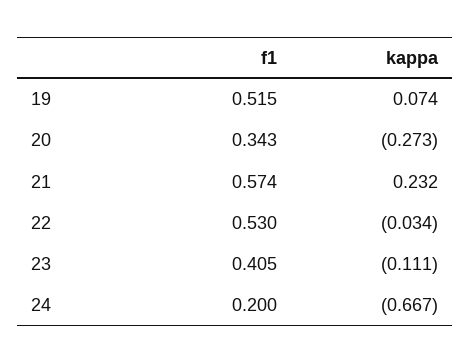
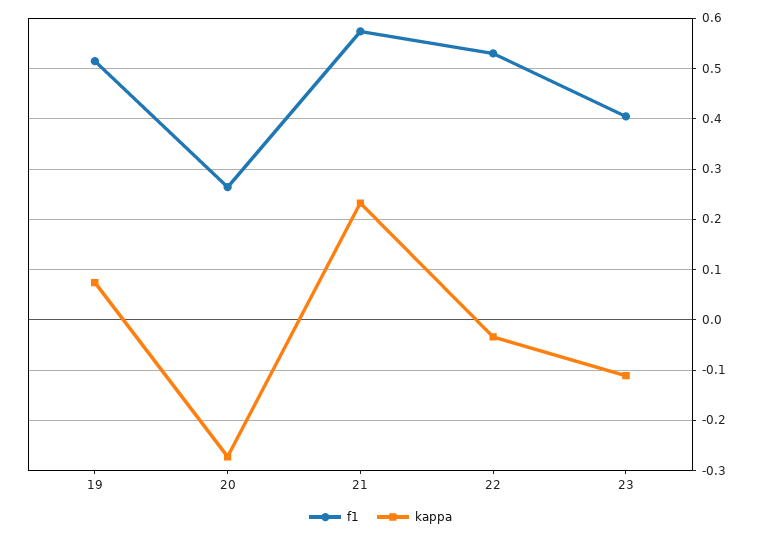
f1, 20: 0.343 -> 0.26
f1, 24: 0.2 -> none
kappa, 24: -0.667 -> none

